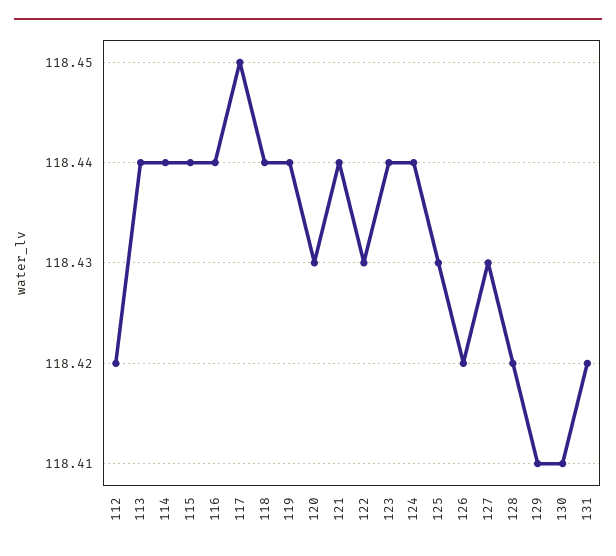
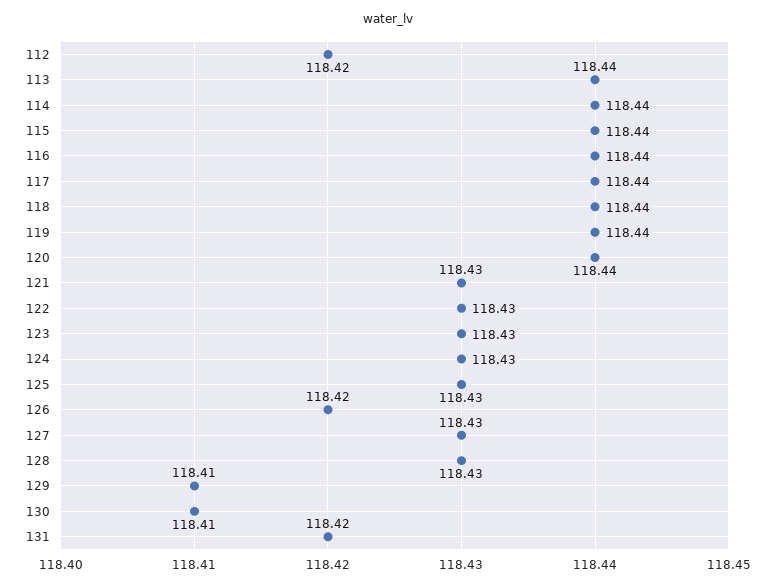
117: 118.45 -> 118.44
120: 118.43 -> 118.44
121: 118.44 -> 118.43
123: 118.44 -> 118.43
124: 118.44 -> 118.43
128: 118.42 -> 118.43

